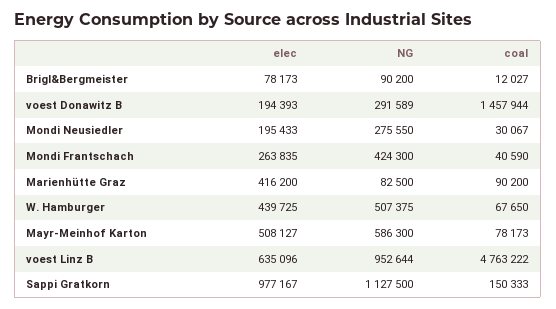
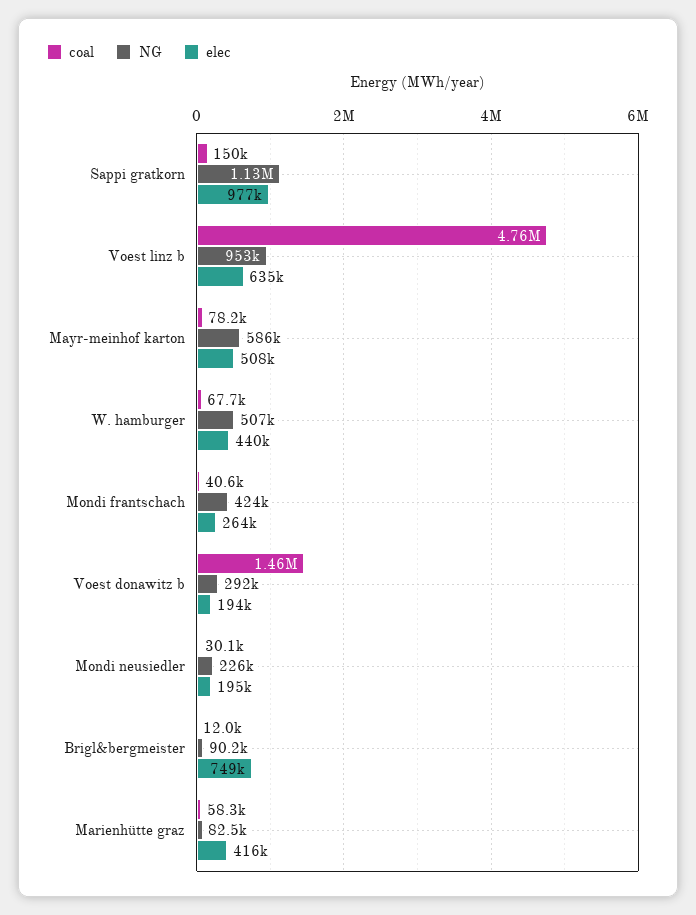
elec, Brigl&Bergmeister: 78173 -> 749000
NG, Mondi Neusiedler: 275550 -> 226000
coal, Marienhütte Graz: 90200 -> 58300

